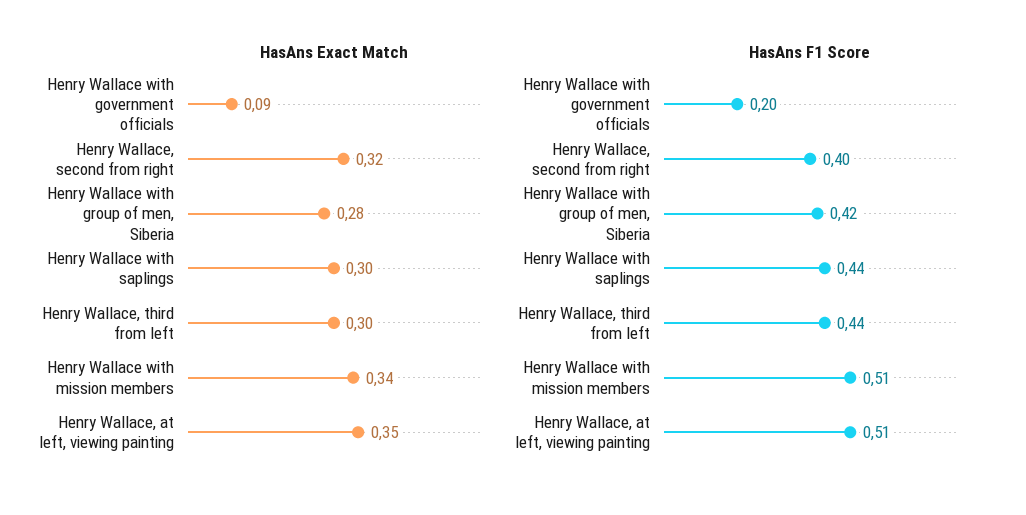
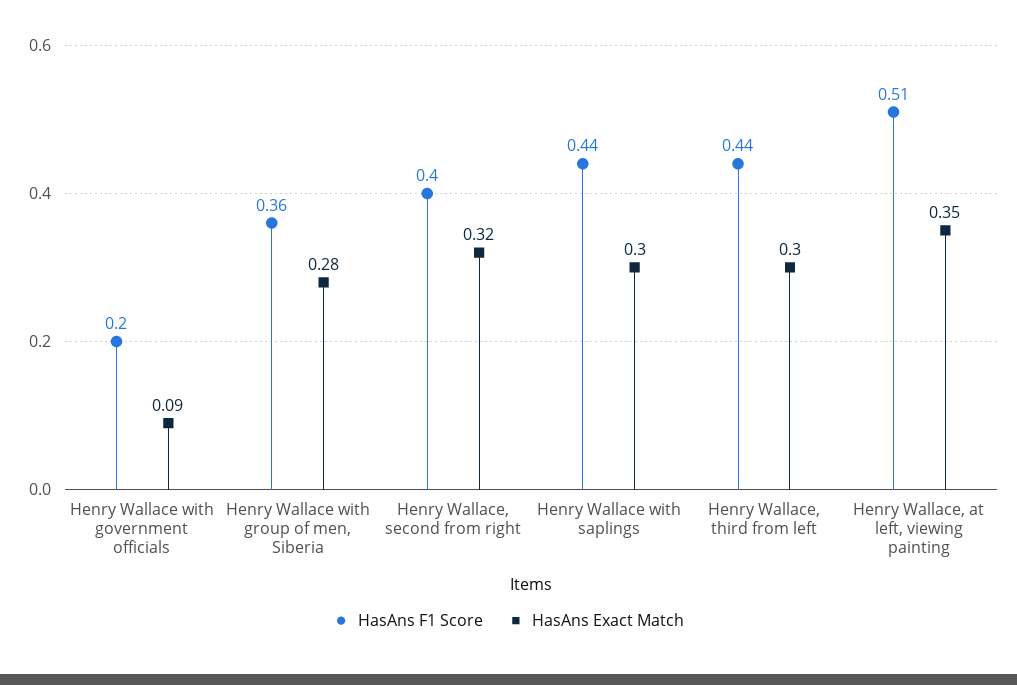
HasAns Exact Match, Henry Wallace with mission members: 0.34 -> none
HasAns F1 Score, Henry Wallace with group of men, Siberia: 0.42 -> 0.36
HasAns F1 Score, Henry Wallace with mission members: 0.51 -> none

